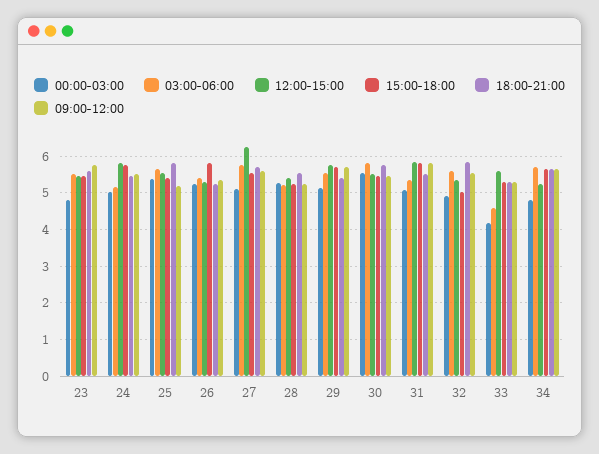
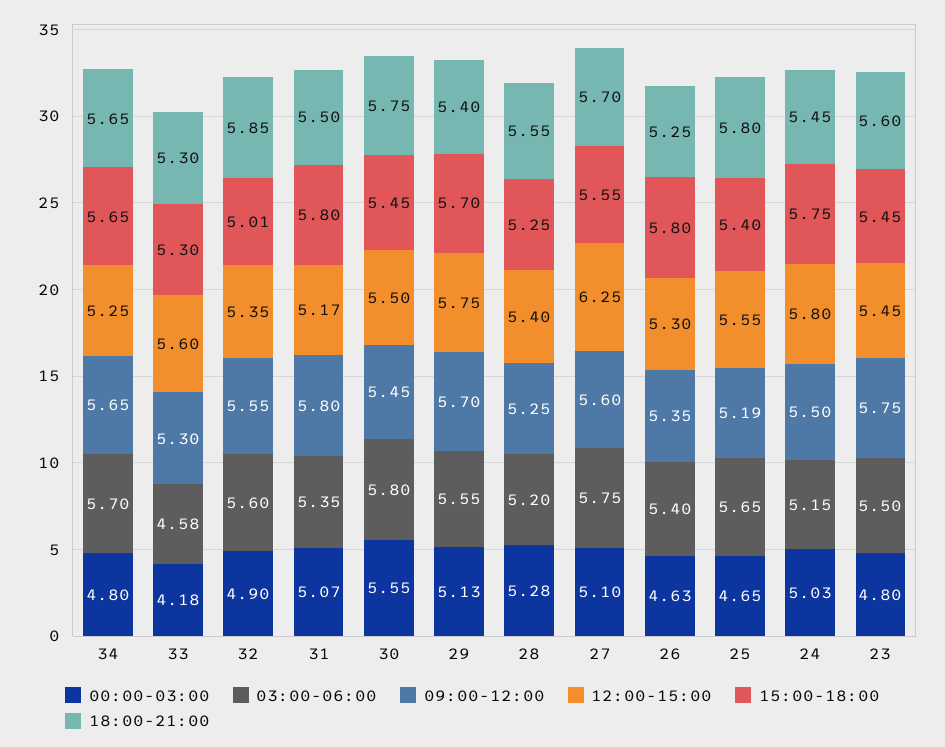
00:00-03:00, 25: 5.4 -> 4.65
00:00-03:00, 26: 5.2 -> 4.63
12:00-15:00, 31: 5.8 -> 5.17

